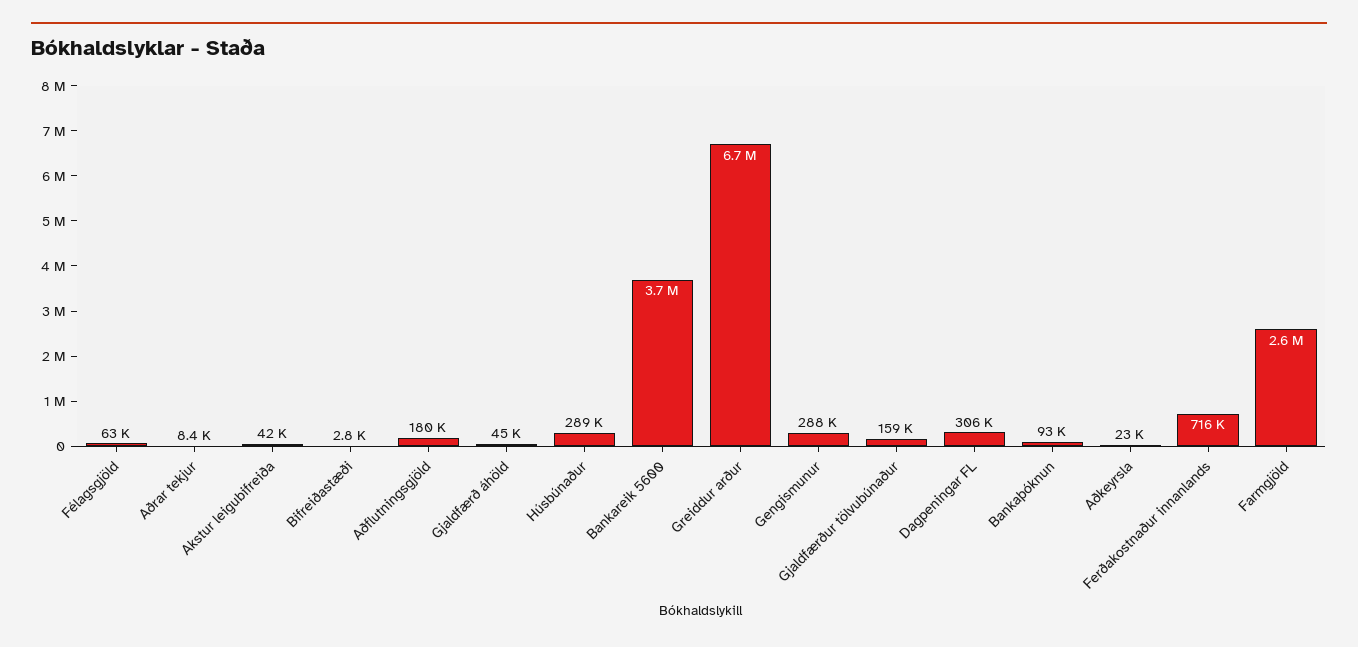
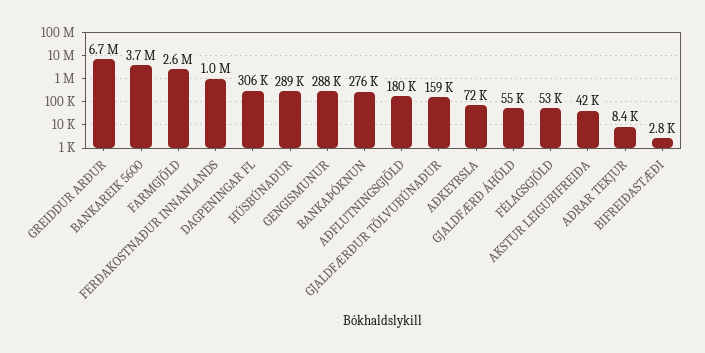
Félagsgjöld: 63000 -> 53000
Gjaldfærð áhöld: 45000 -> 55000
Bankaþóknun: 93000 -> 276000
Aðkeyrsla: 23000 -> 72000
Ferðakostnaður innanlands: 716000 -> 1000000

